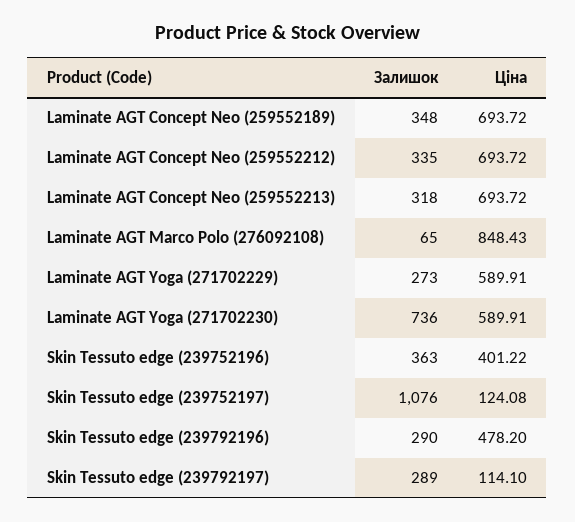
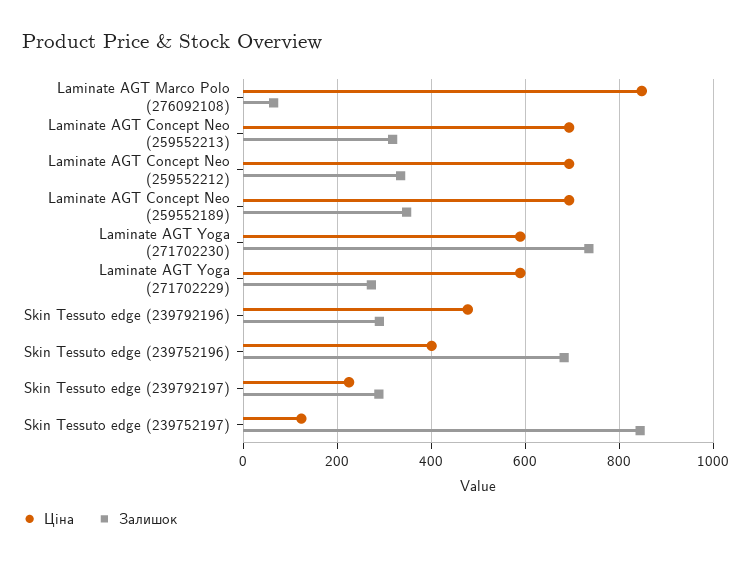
Залишок, Skin Tessuto edge (239752196): 363 -> 680
Залишок, Skin Tessuto edge (239752197): 1076 -> 840
Ціна, Skin Tessuto edge (239792197): 114.1 -> 220

